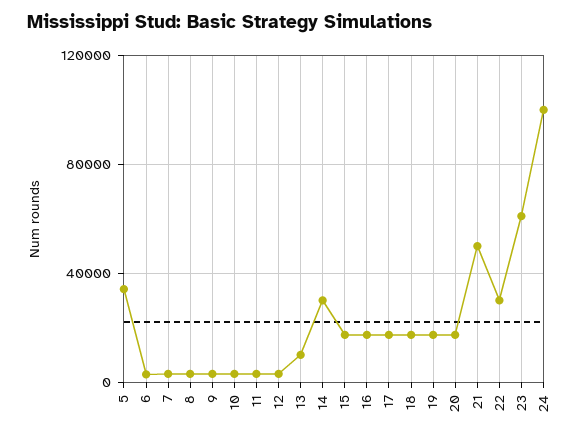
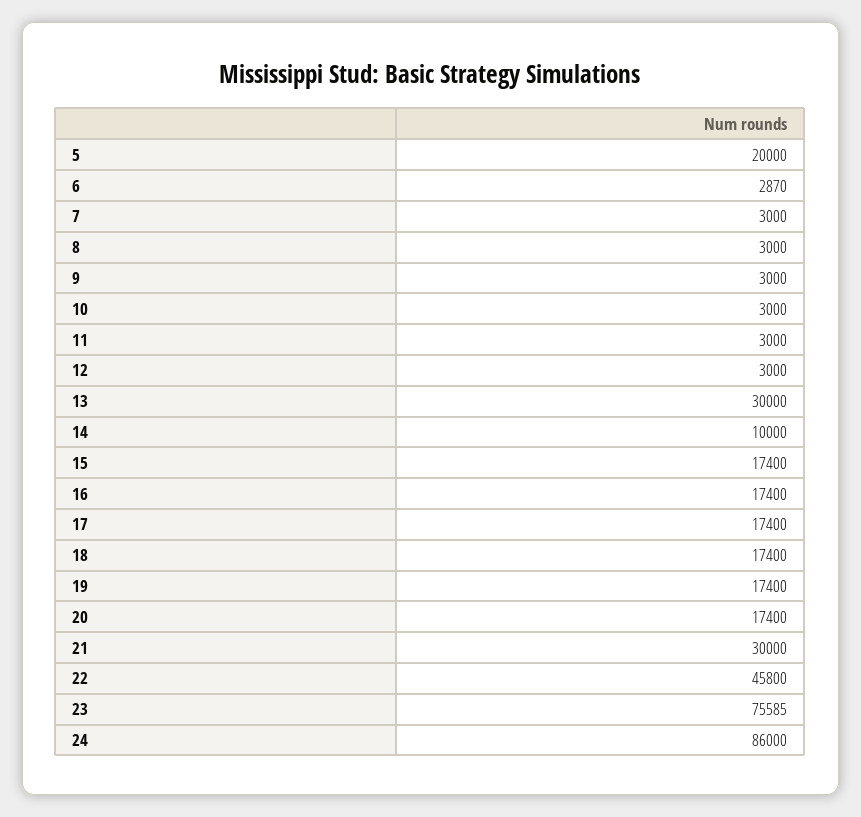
5: 35000 -> 20000
13: 10000 -> 30000
14: 30000 -> 10000
21: 50000 -> 30000
22: 30000 -> 45800
23: 60000 -> 75585
24: 100000 -> 86000

